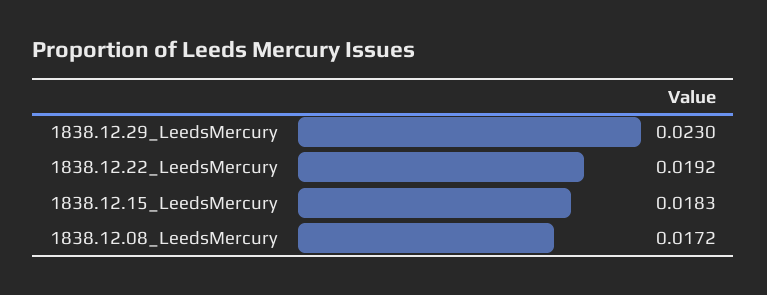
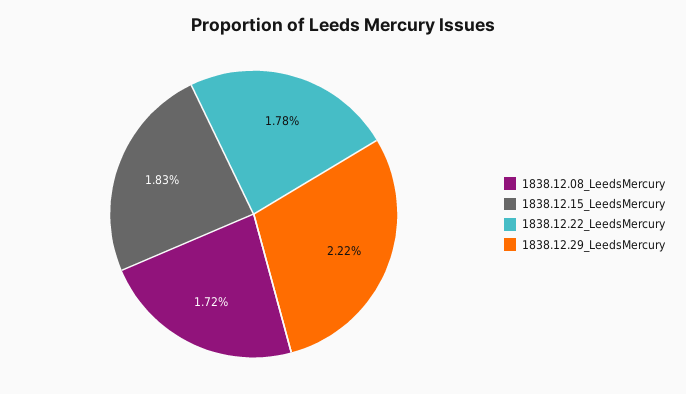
1838.12.29_LeedsMercury: 0.023 -> 0.0222
1838.12.22_LeedsMercury: 0.0192 -> 0.0178

